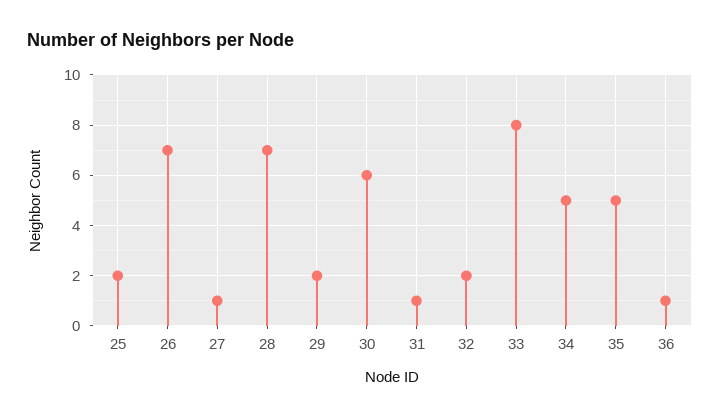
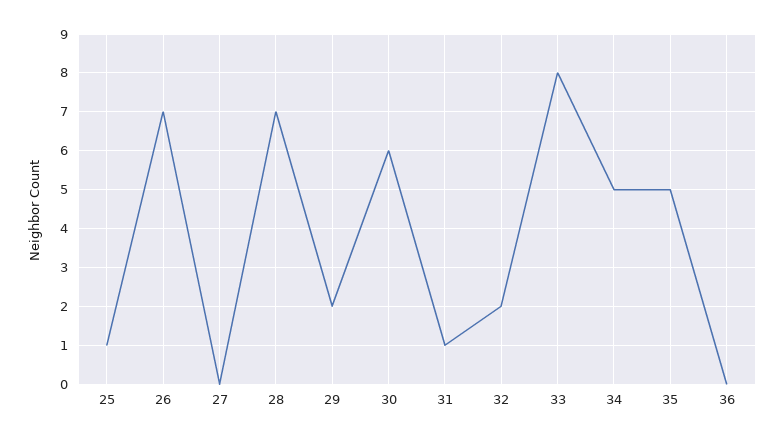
25: 2 -> 1
27: 1 -> 0
36: 1 -> 0

